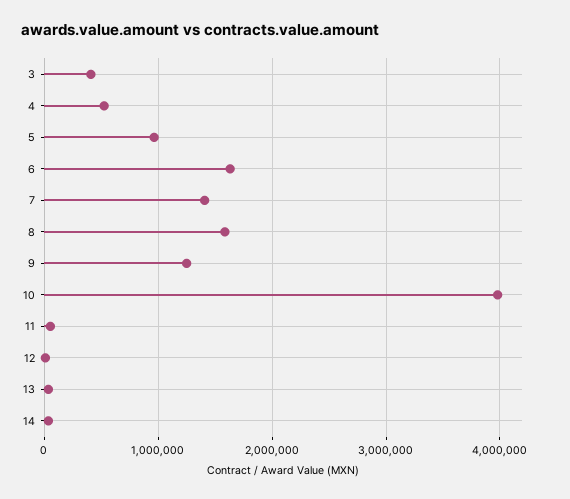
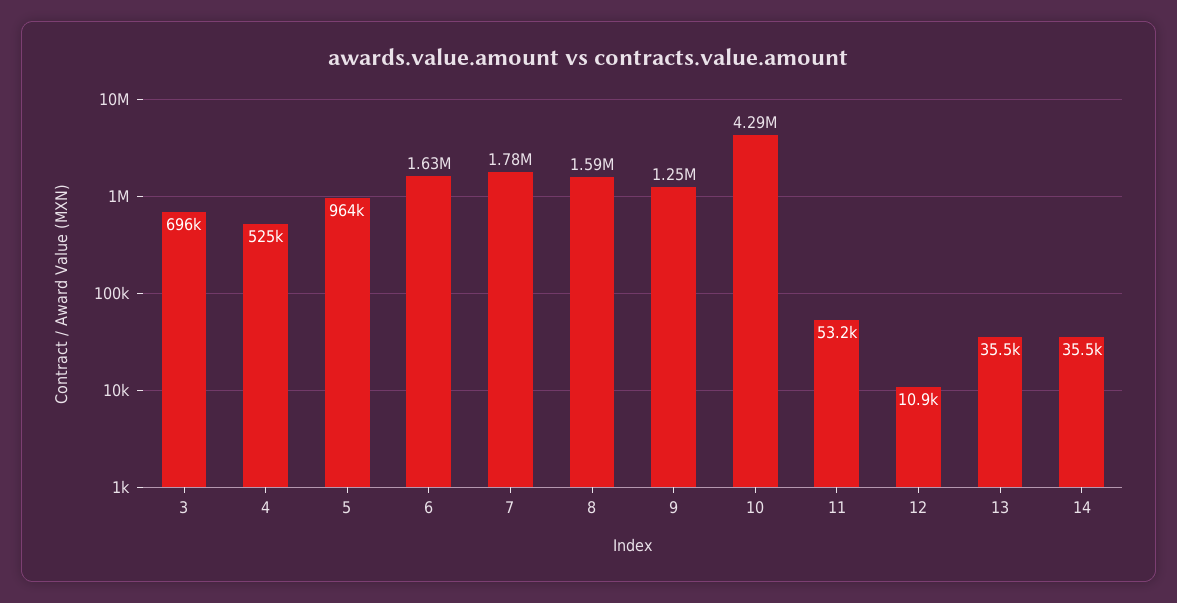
3: 400000 -> 696000
7: 1400000 -> 1780000
10: 4000000 -> 4290000

